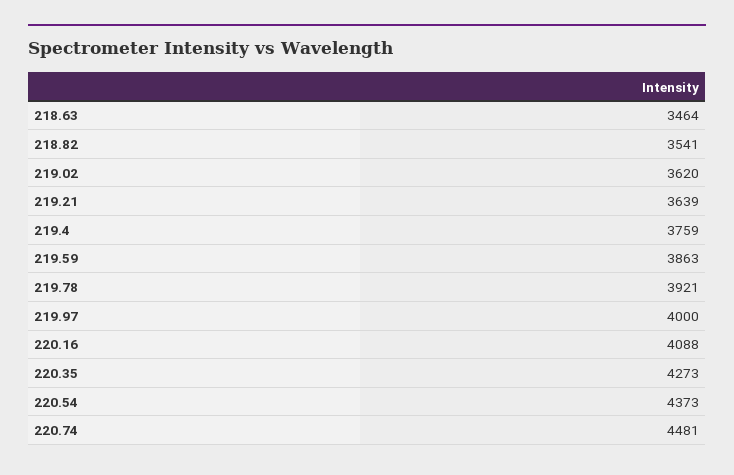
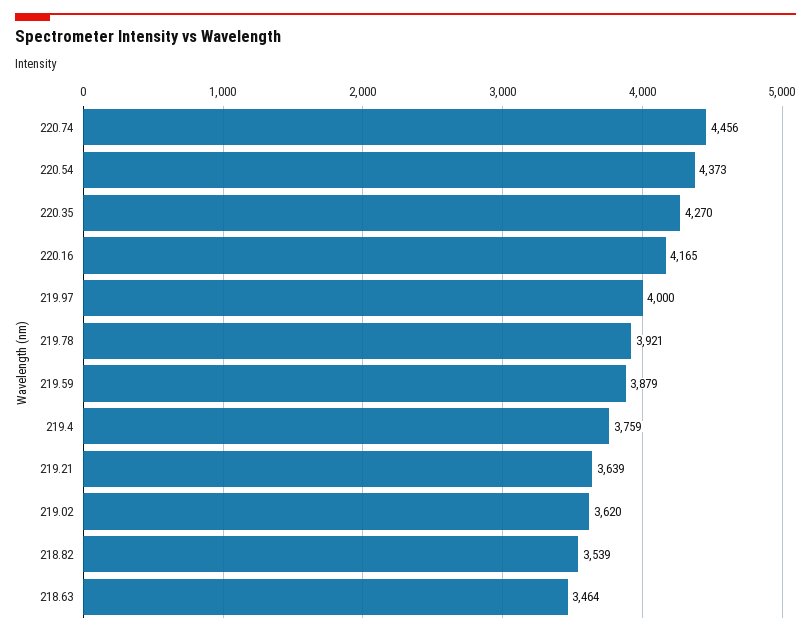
218.82: 3541 -> 3539
219.59: 3863 -> 3879
220.16: 4088 -> 4165
220.35: 4273 -> 4270
220.74: 4481 -> 4456

